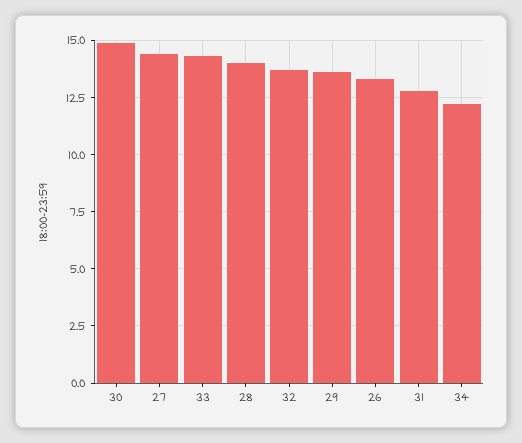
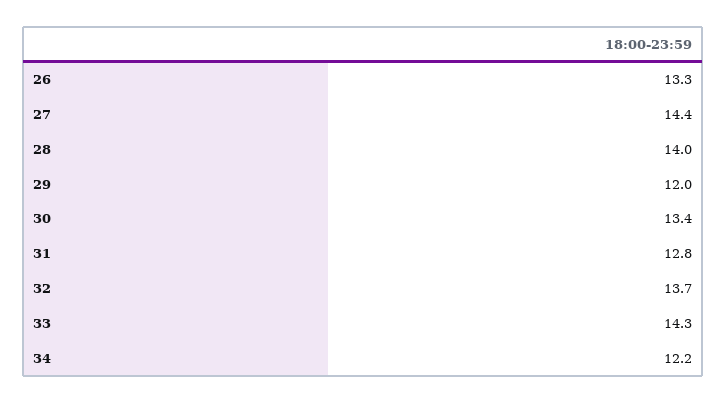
30: 15 -> 13.4
29: 13.5 -> 12

